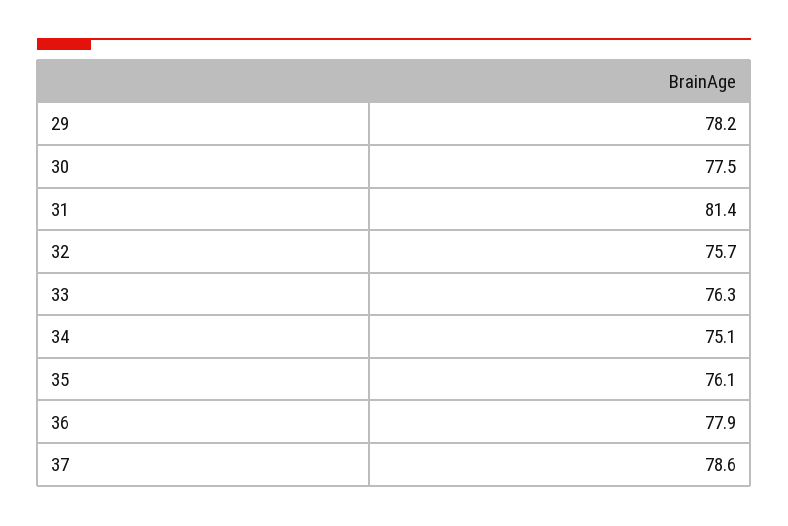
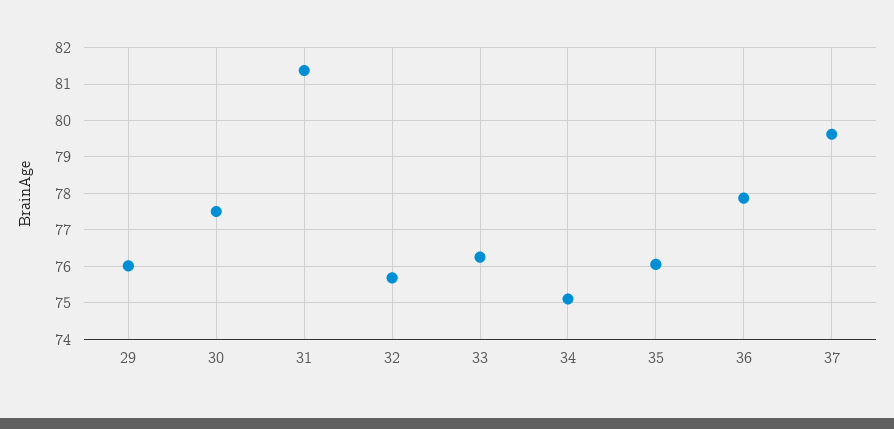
29: 78.2 -> 76
37: 78.6 -> 79.6

